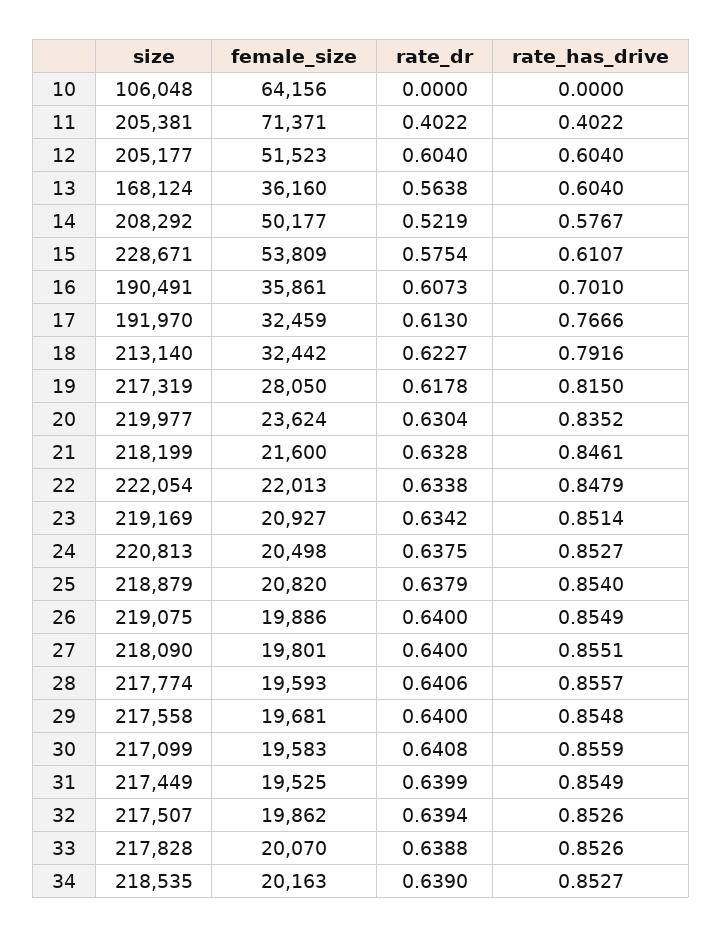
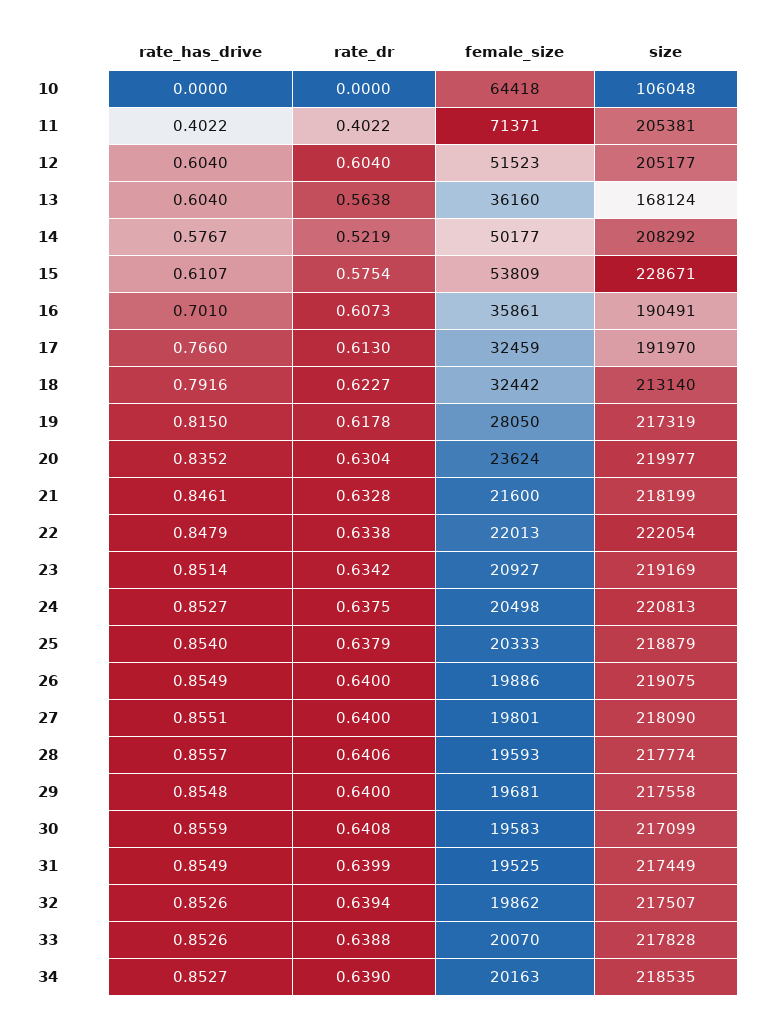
female_size, 10: 64156 -> 64418
rate_has_drive, 17: 0.7666 -> 0.766
female_size, 25: 20820 -> 20333

